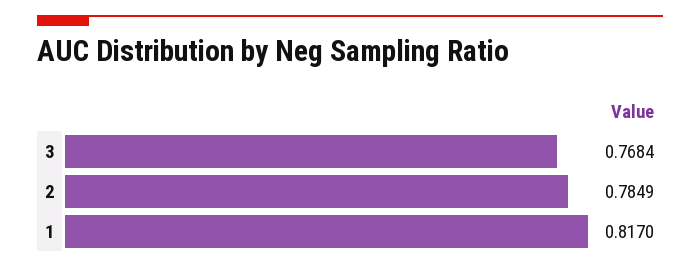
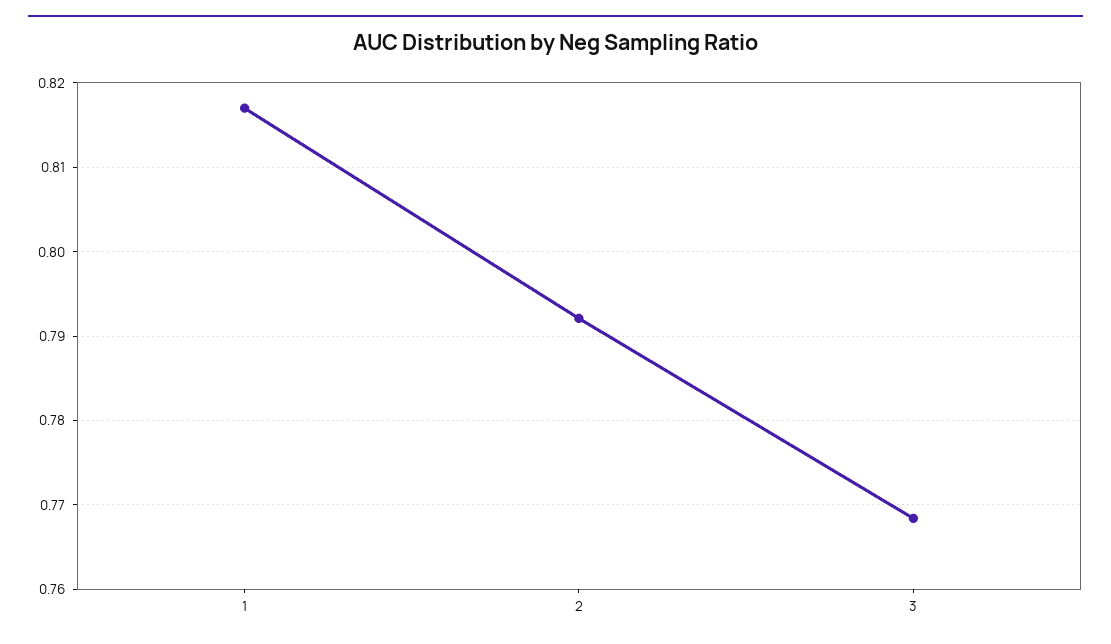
2: 0.7849 -> 0.792

